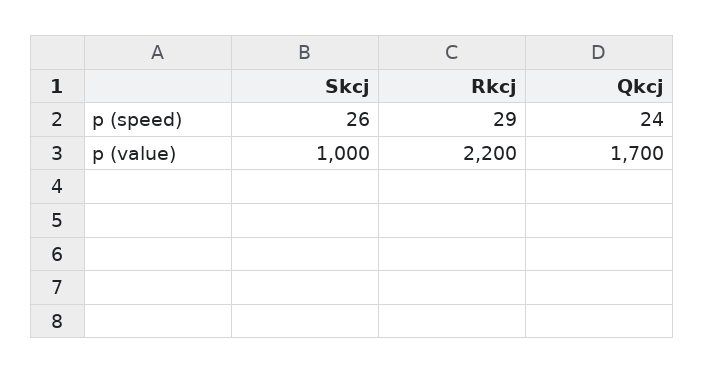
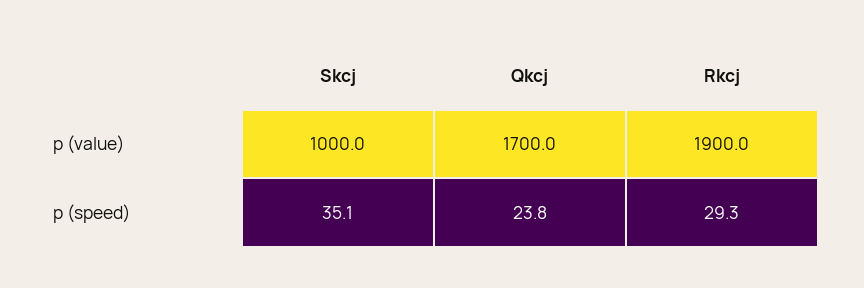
Skcj, p (speed): 26 -> 35.1
Rkcj, p (value): 2200 -> 1900

